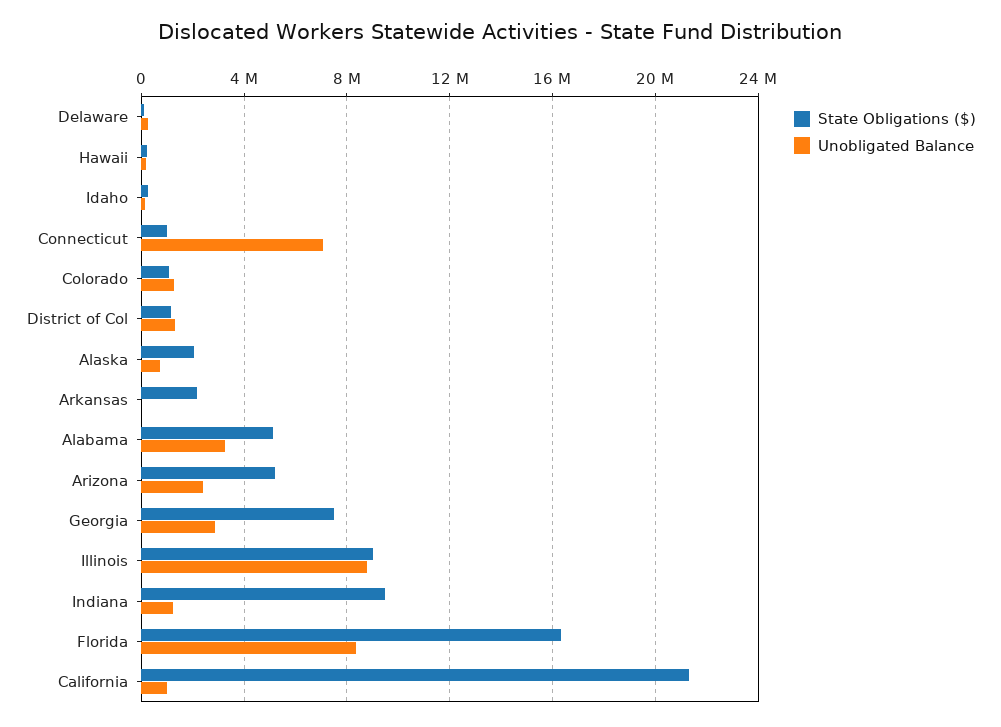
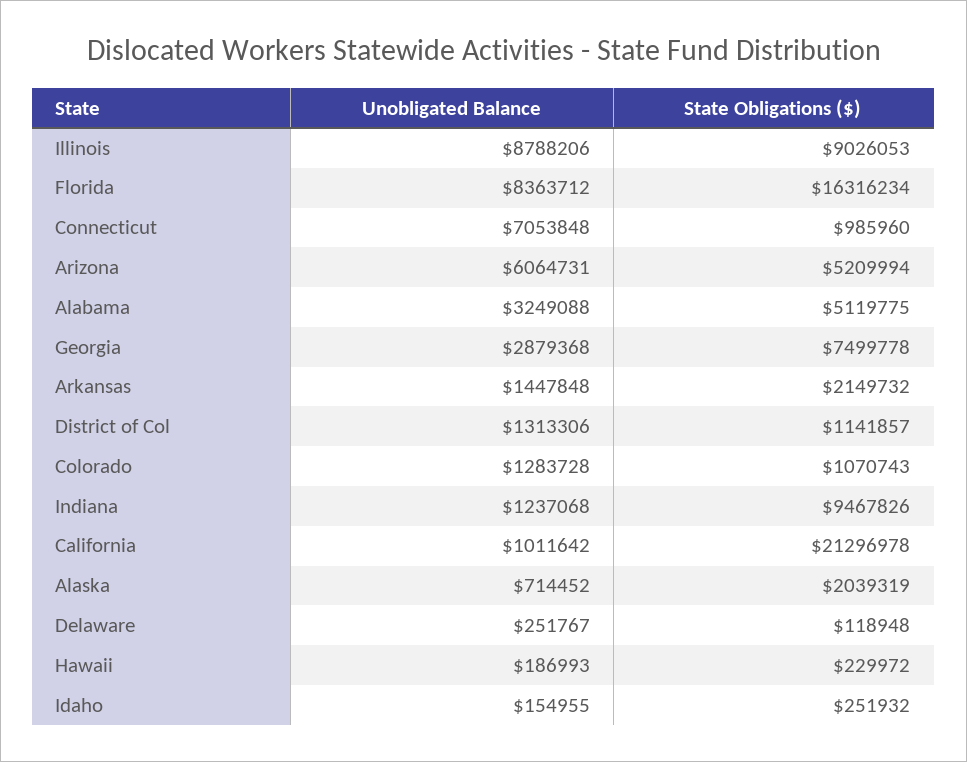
Unobligated Balance, Arkansas: 0 -> 1447848
Unobligated Balance, Arizona: 2500000 -> 6064731

